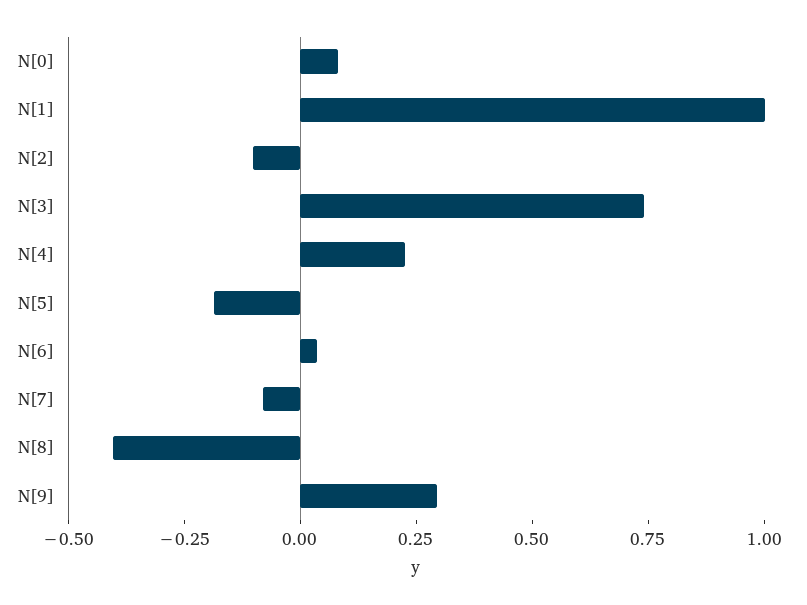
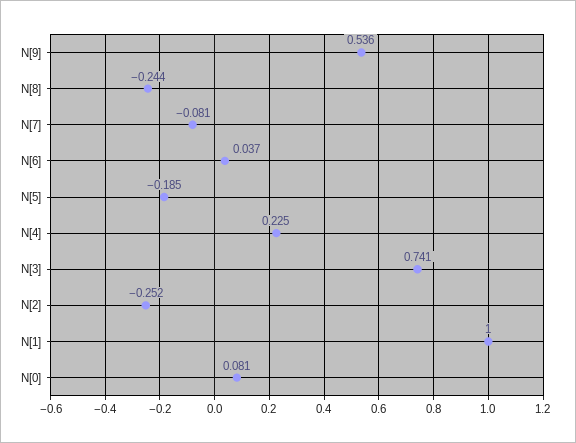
N[2]: -0.1 -> -0.252
N[8]: -0.4 -> -0.244
N[9]: 0.3 -> 0.536

